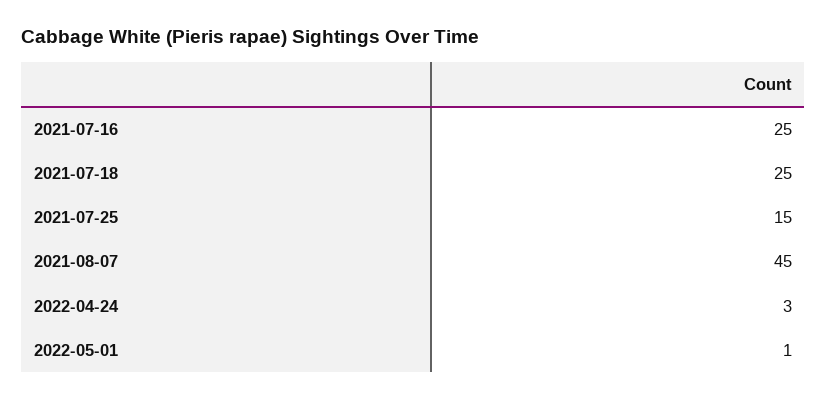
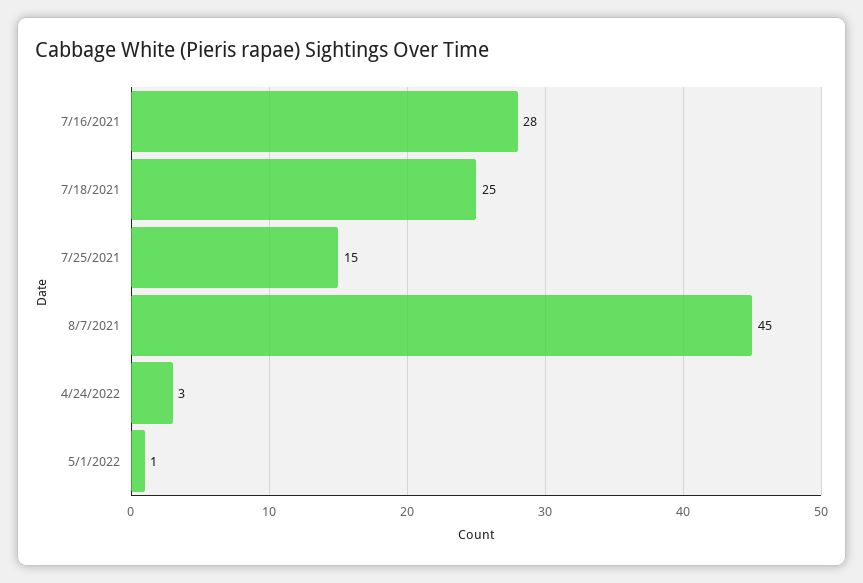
2021-07-16: 25 -> 28

